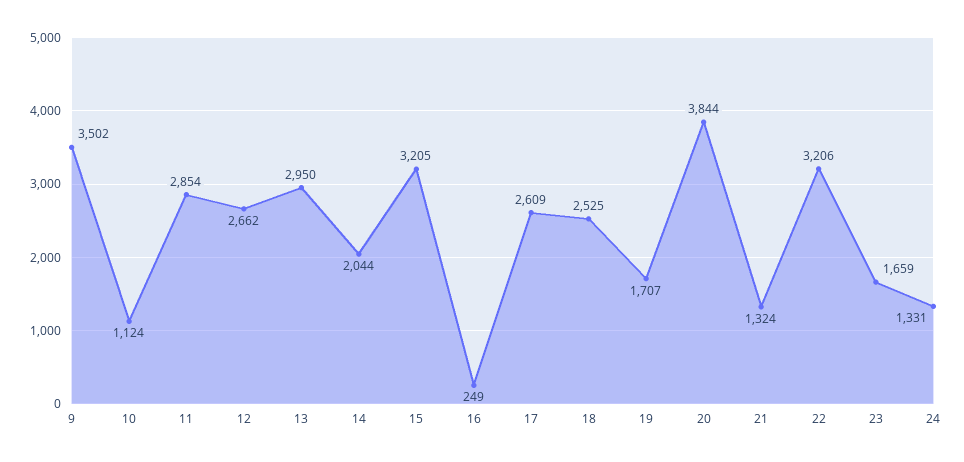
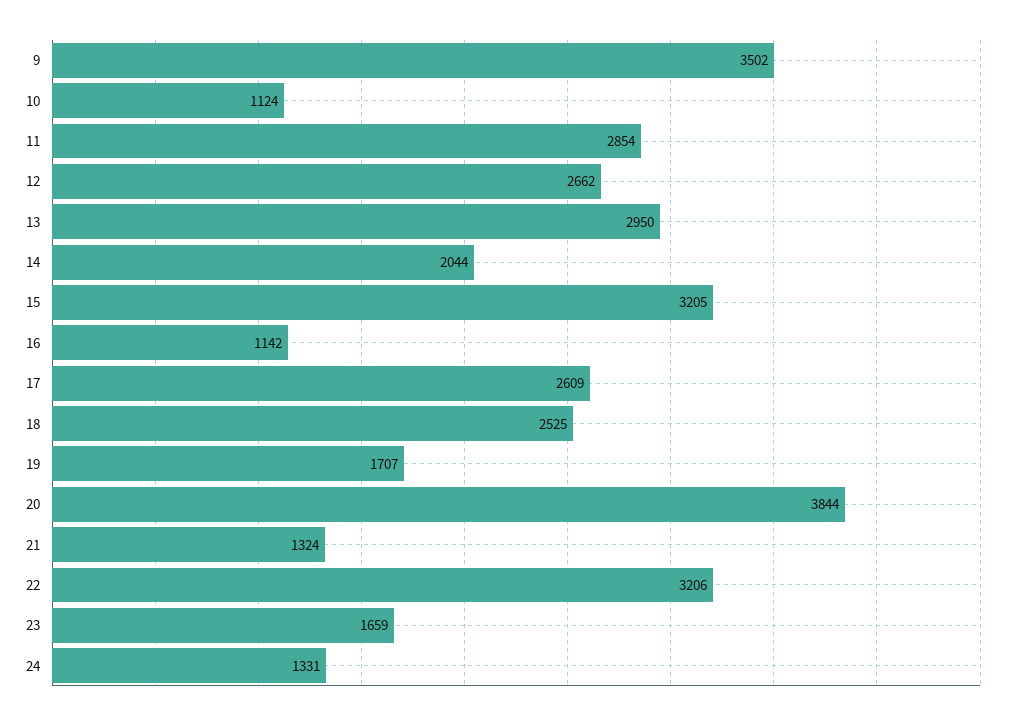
16: 249 -> 1142

